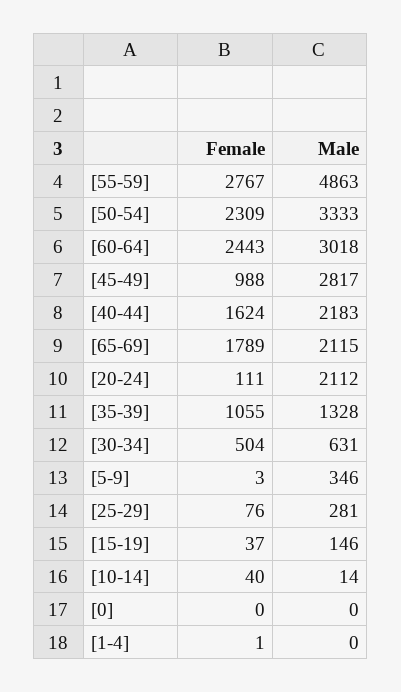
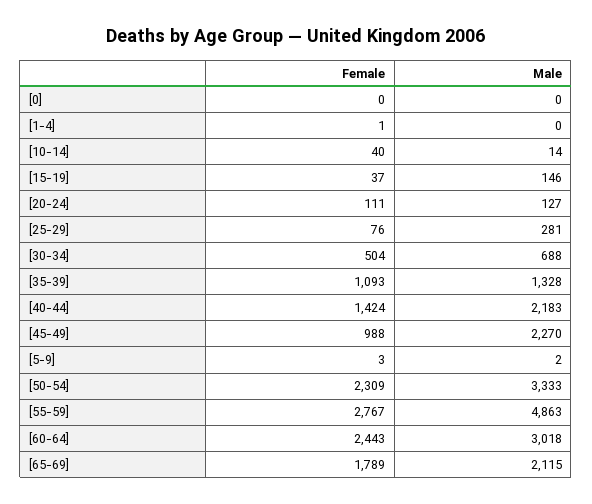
Male, [45-49]: 2817 -> 2270
Female, [40-44]: 1624 -> 1424
Male, [20-24]: 2112 -> 127
Female, [35-39]: 1055 -> 1093
Male, [30-34]: 631 -> 688
Male, [5-9]: 346 -> 2

